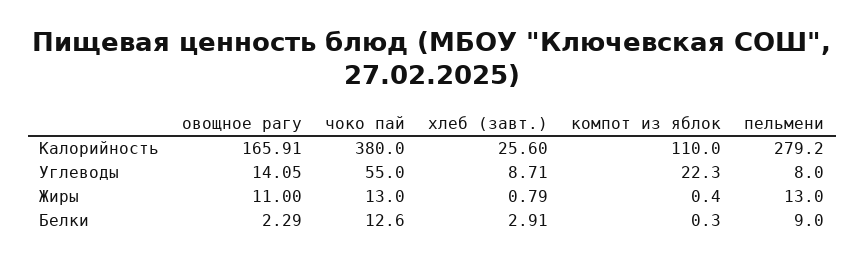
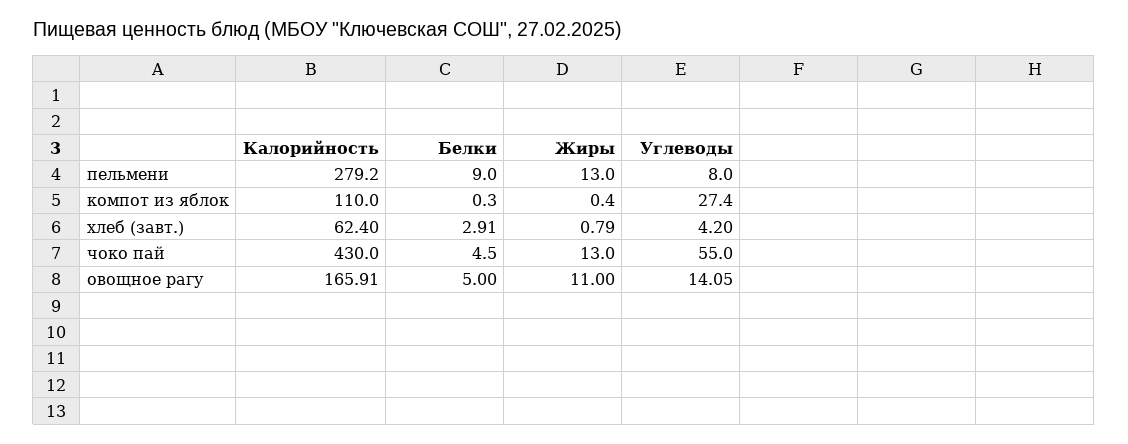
чоко пай, Калорийность: 380 -> 430
хлеб (завт.), Калорийность: 25.6 -> 62.4
хлеб (завт.), Углеводы: 8.71 -> 4.2
компот из яблок, Углеводы: 22.3 -> 27.4
овощное рагу, Белки: 2.29 -> 5
чоко пай, Белки: 12.6 -> 4.5

